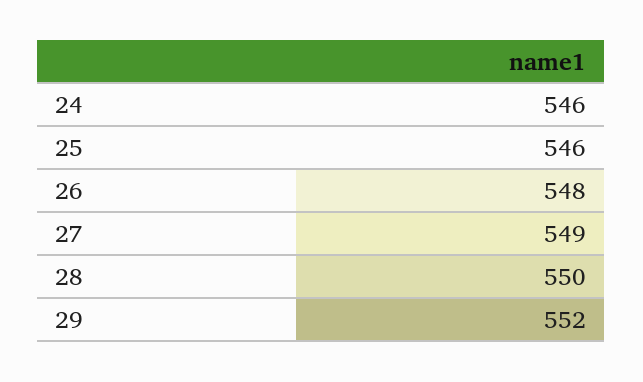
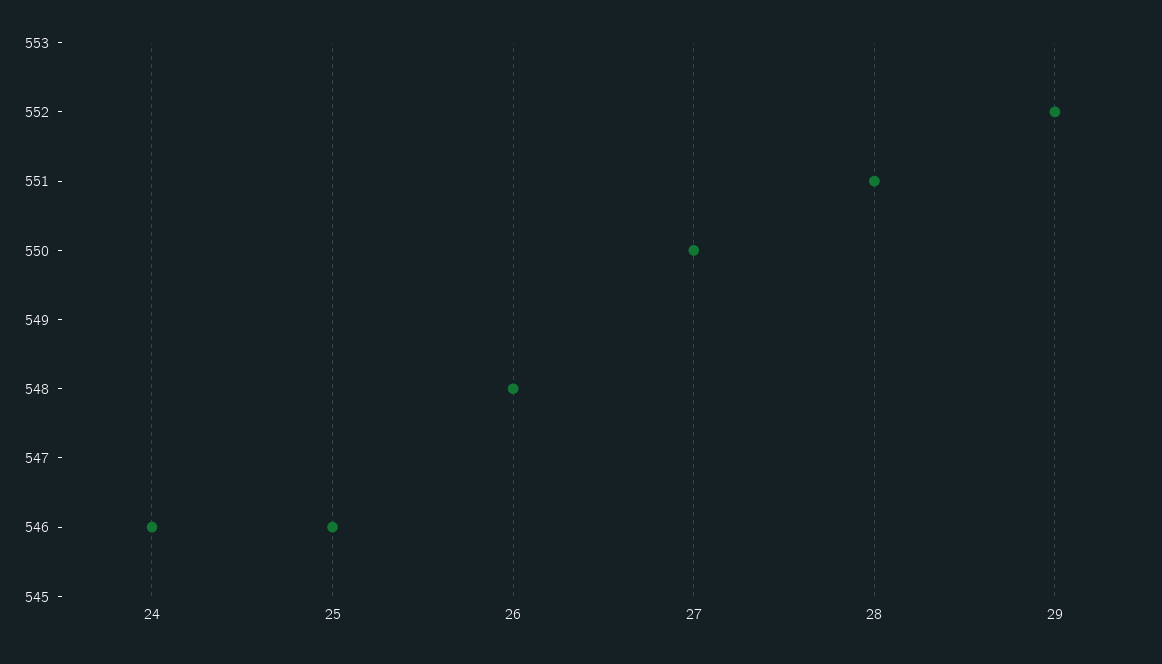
27: 549 -> 550
28: 550 -> 551

